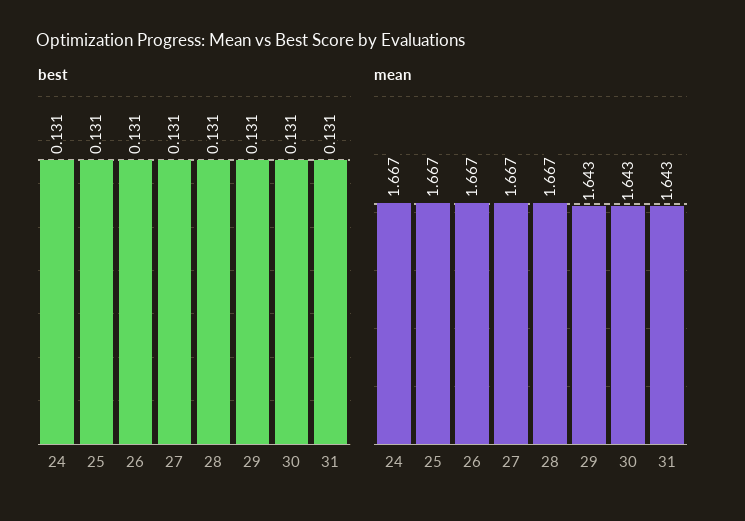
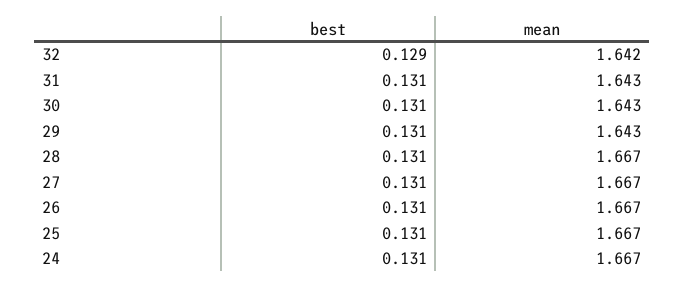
best, 32: none -> 0.129
mean, 32: none -> 1.642

